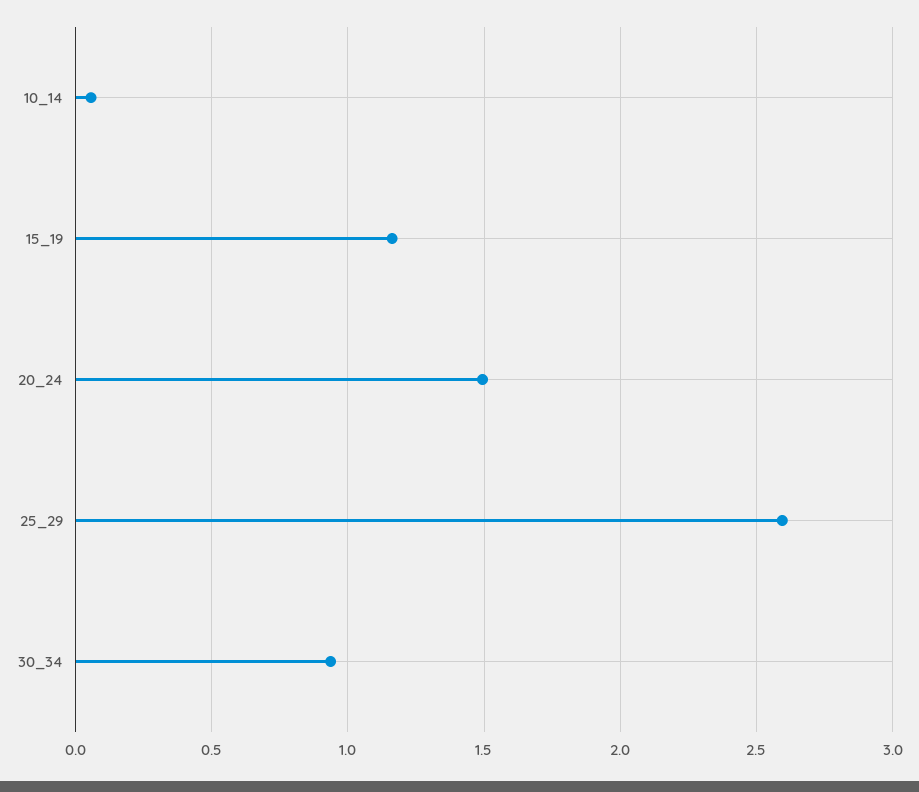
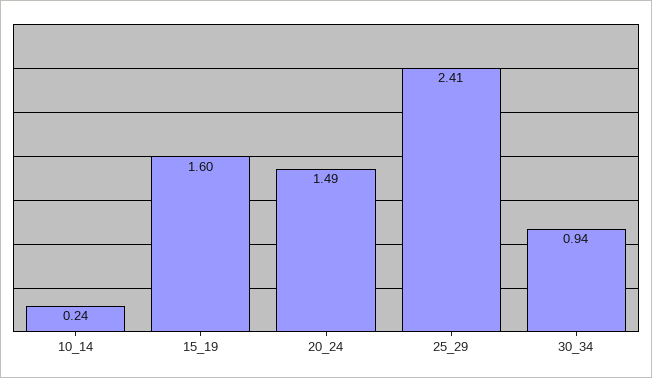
10_14: 0.05 -> 0.24
15_19: 1.15 -> 1.6
25_29: 2.6 -> 2.41

